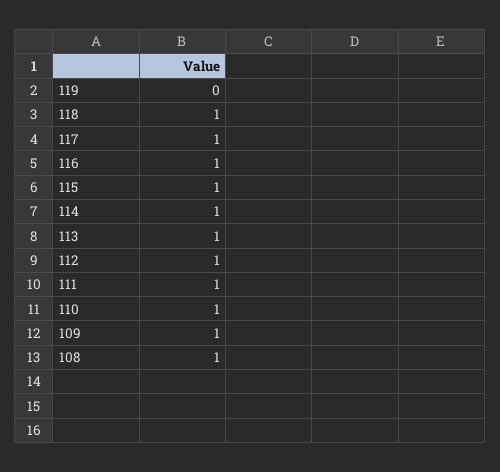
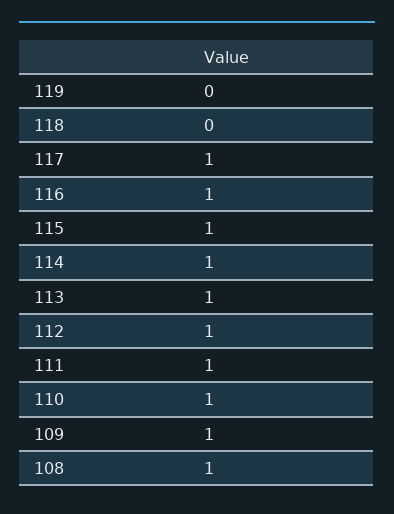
118: 1 -> 0

